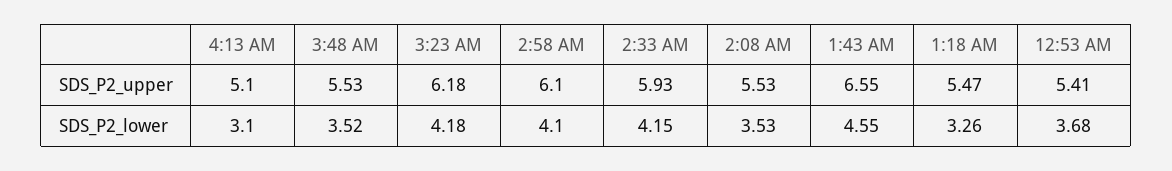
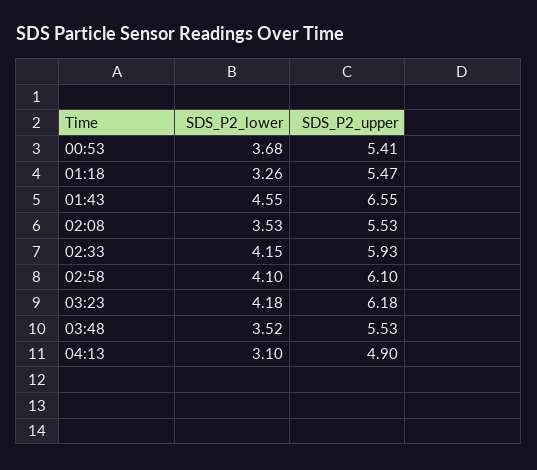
4:13 AM, SDS_P2_upper: 5.1 -> 4.9

